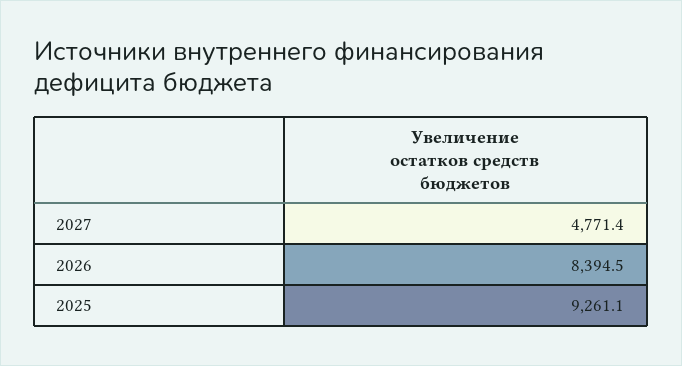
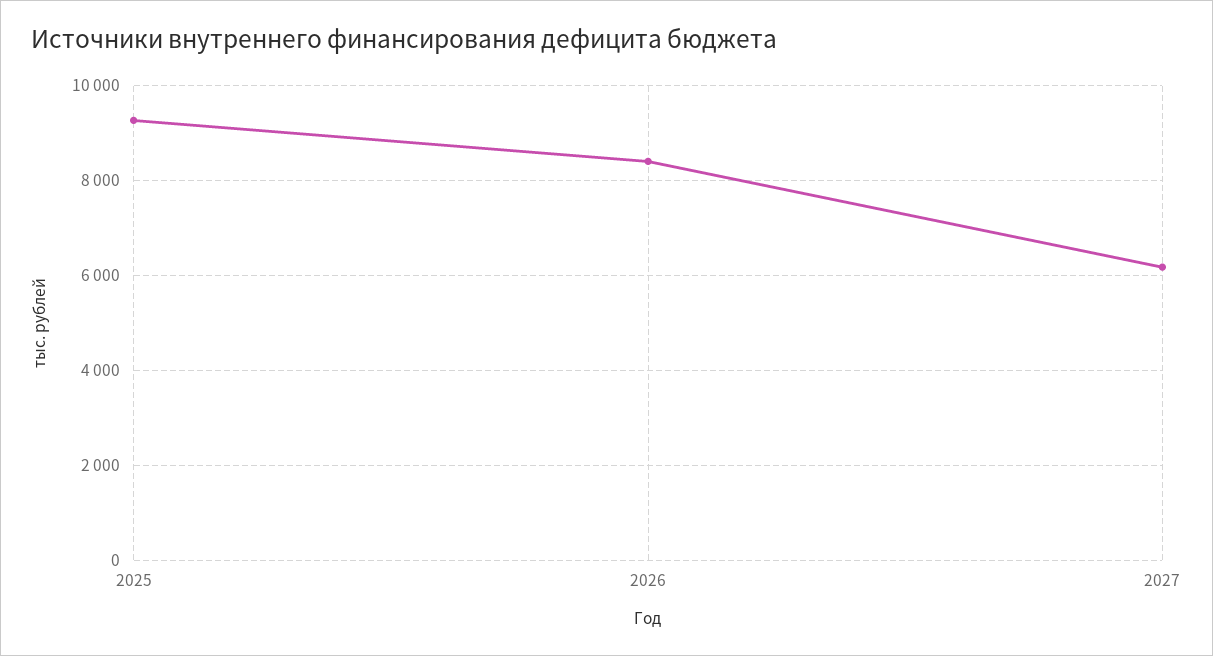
2027: 4771.4 -> 6200

